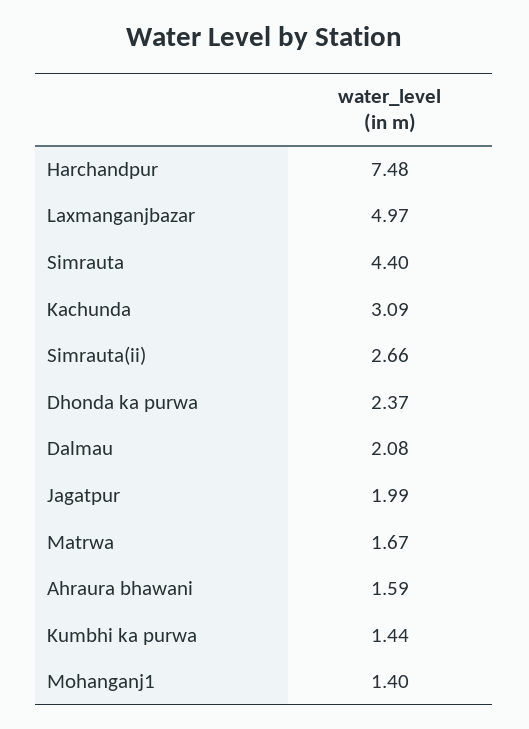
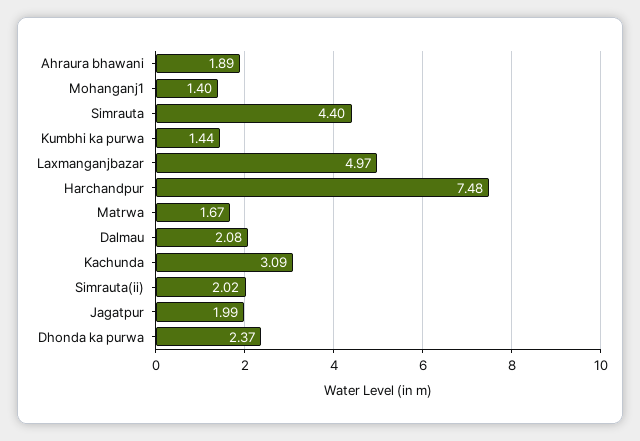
Simrauta(ii): 2.66 -> 2.02
Ahraura bhawani: 1.59 -> 1.89

